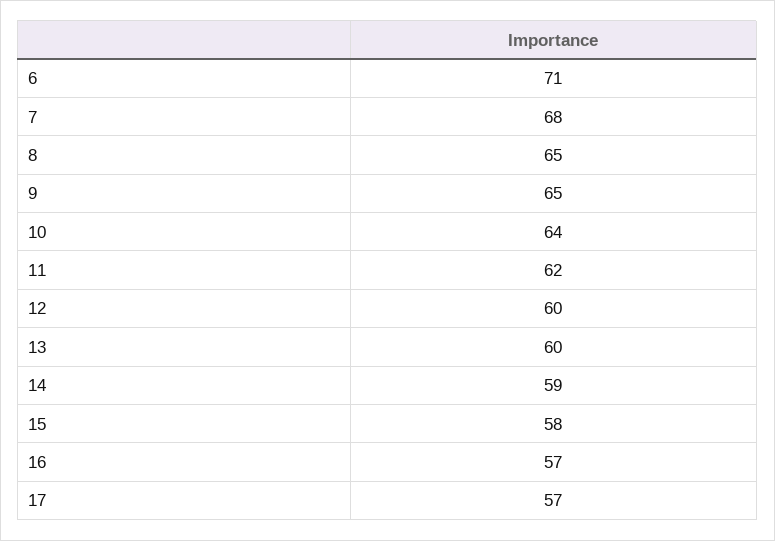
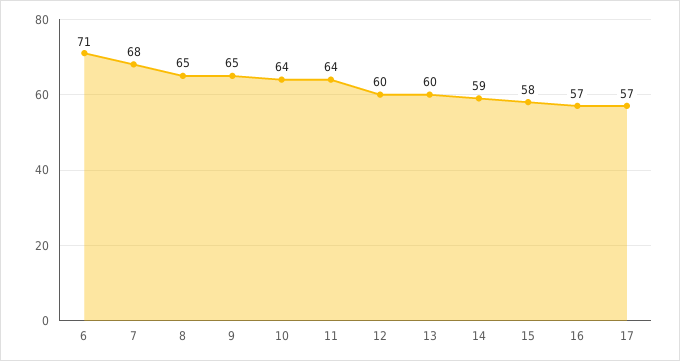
11: 62 -> 64

